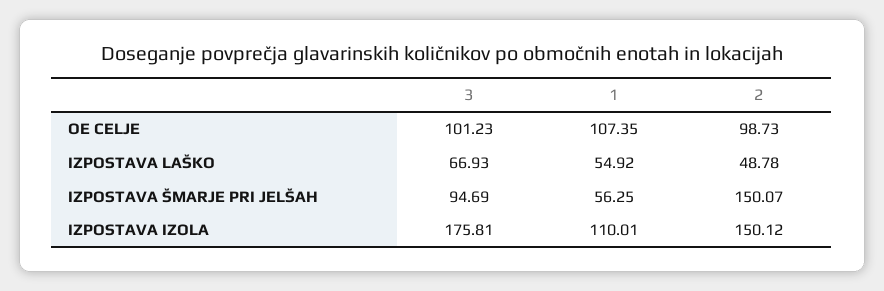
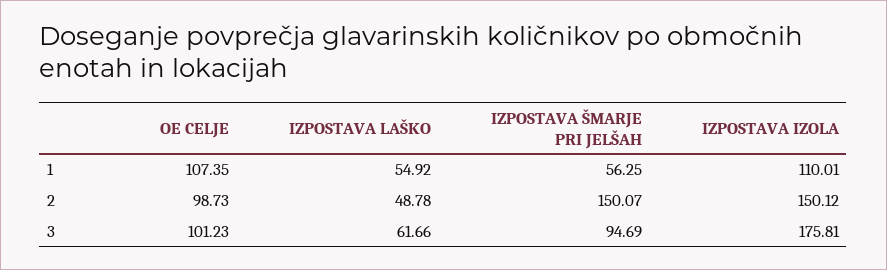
3, IZPOSTAVA LAŠKO: 66.93 -> 61.66

